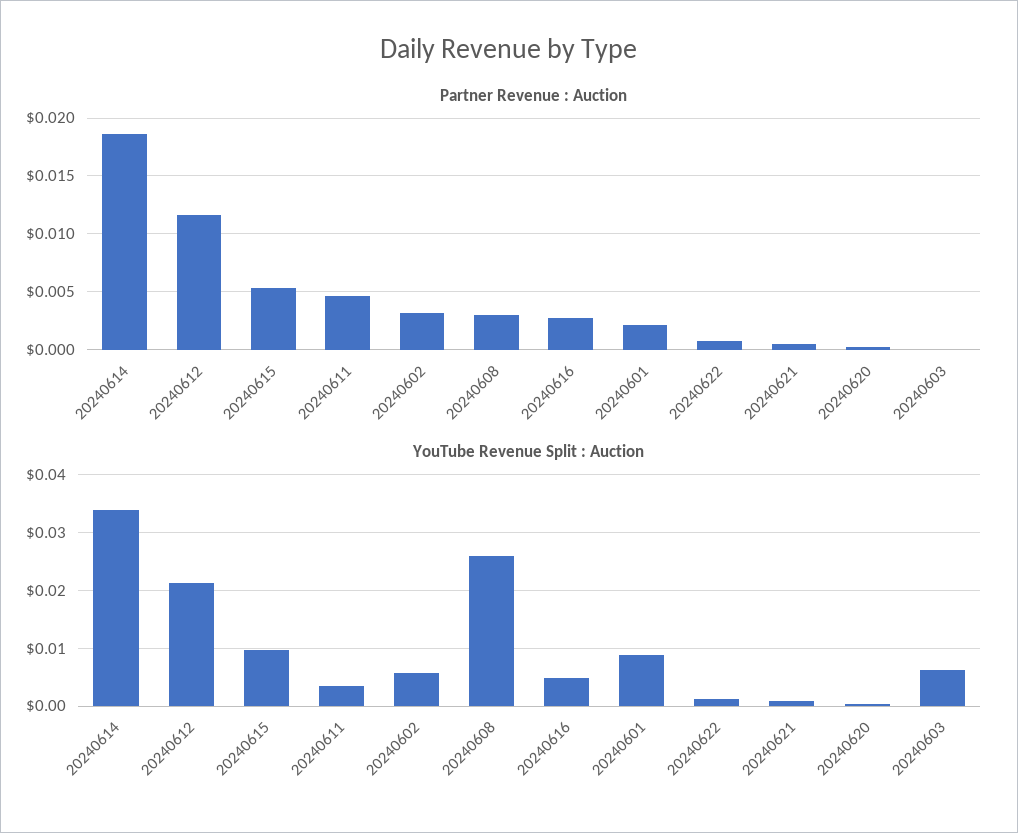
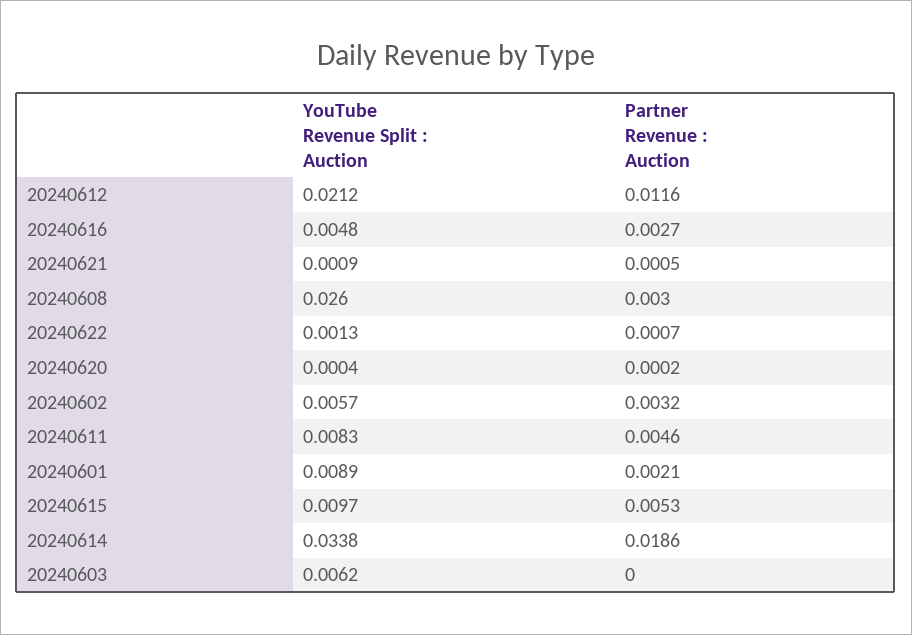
YouTube Revenue Split : Auction, 20240611: 0.004 -> 0.0083

